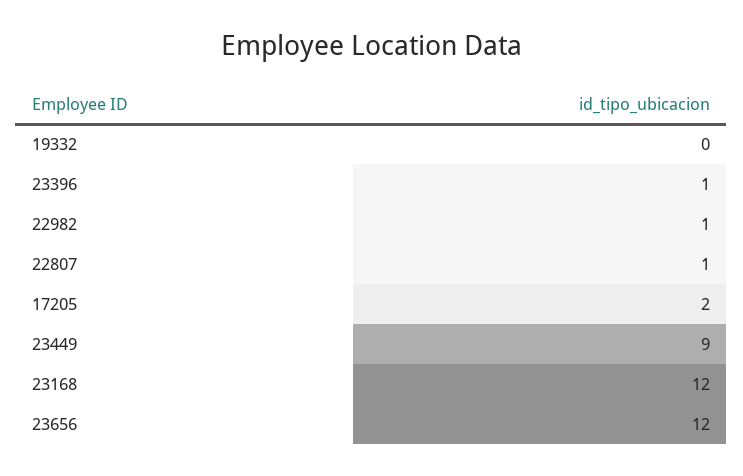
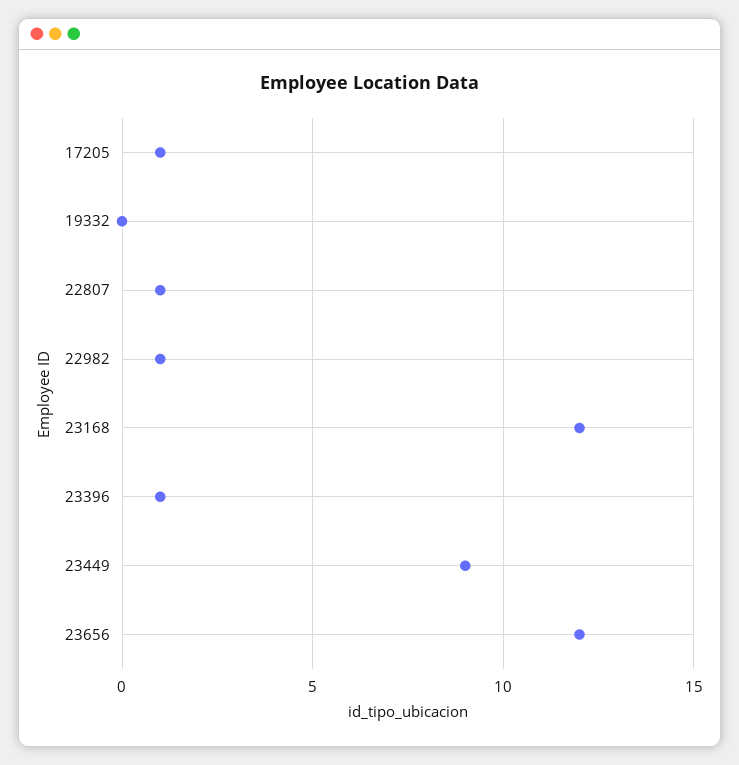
17205: 2 -> 1

